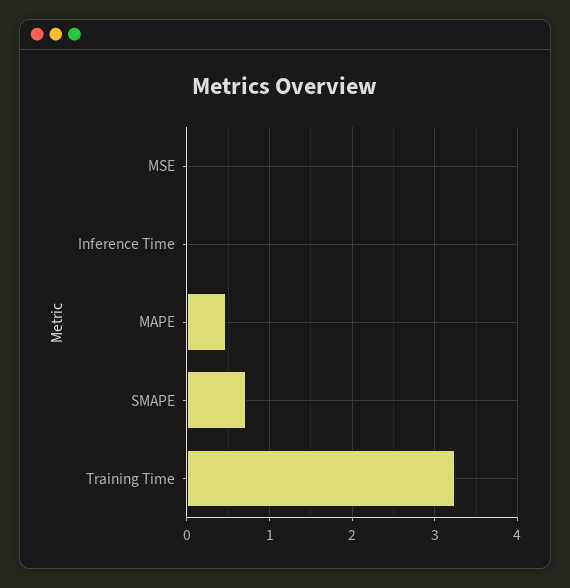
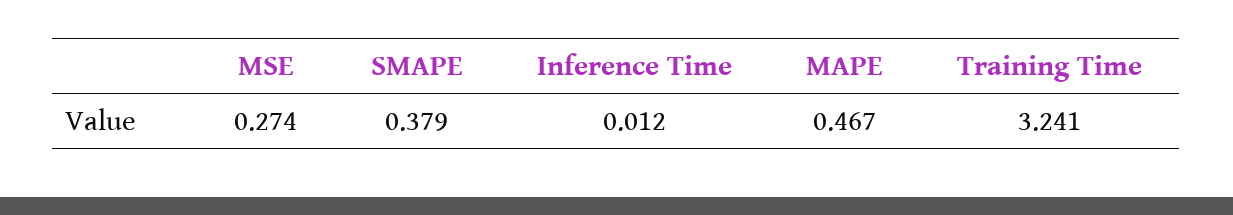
MSE: 0 -> 0.274
SMAPE: 0.7 -> 0.379

